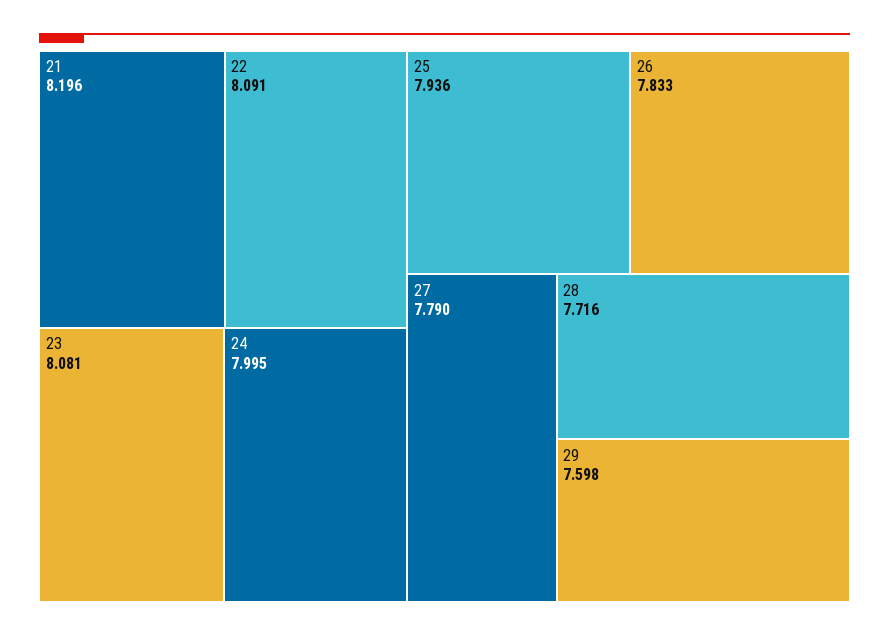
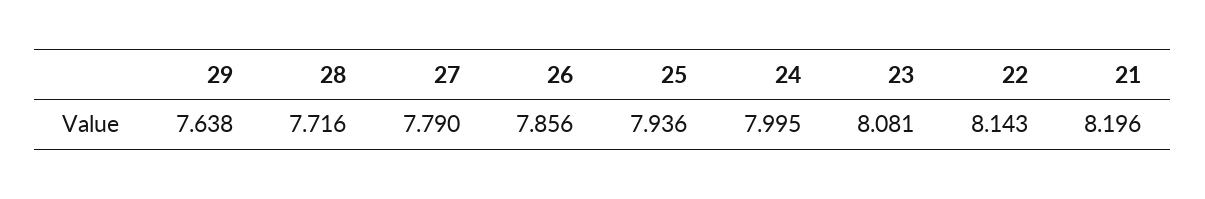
22: 8.091 -> 8.143
26: 7.833 -> 7.856
29: 7.598 -> 7.638

